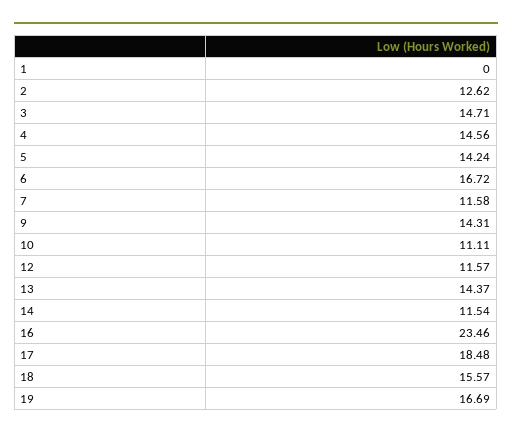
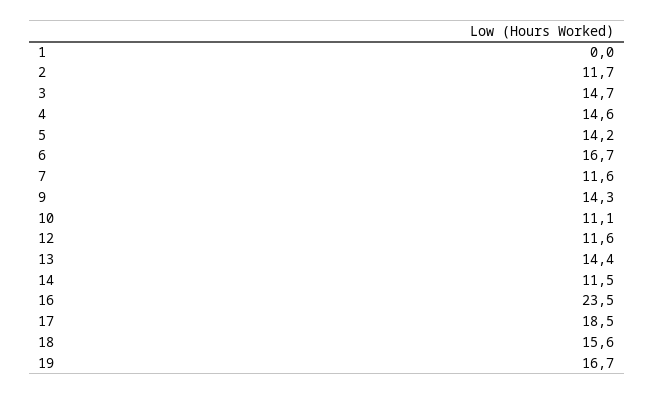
2: 12.62 -> 11.7

